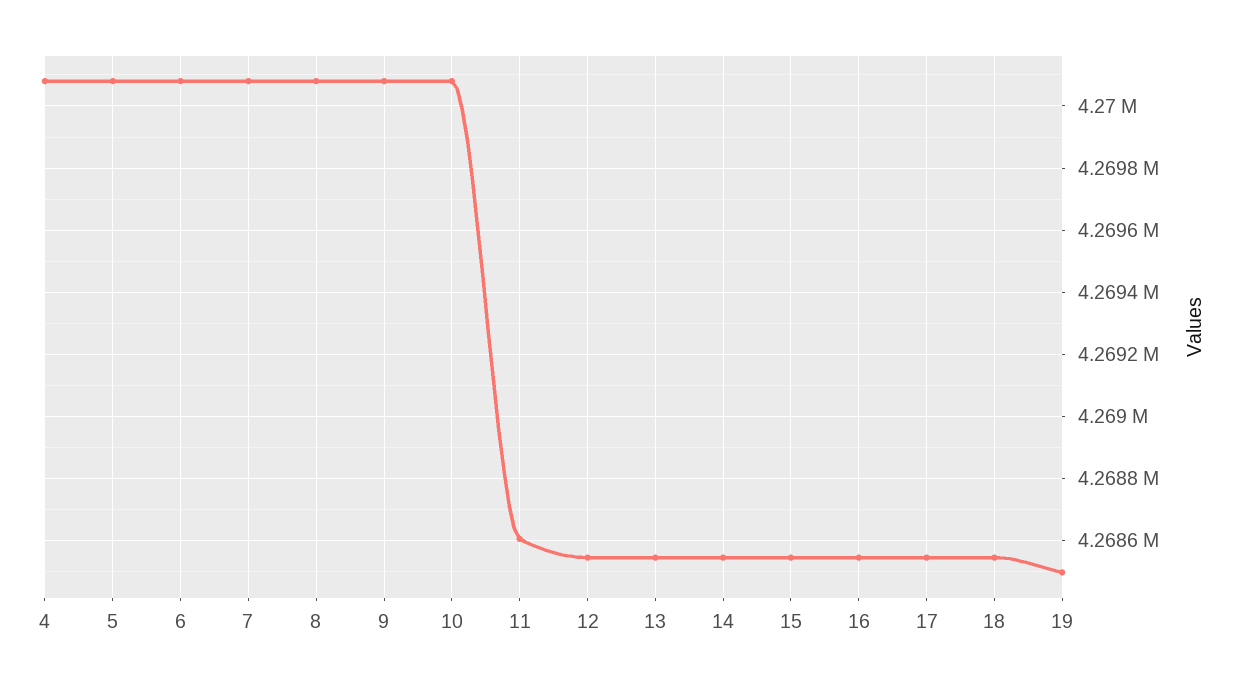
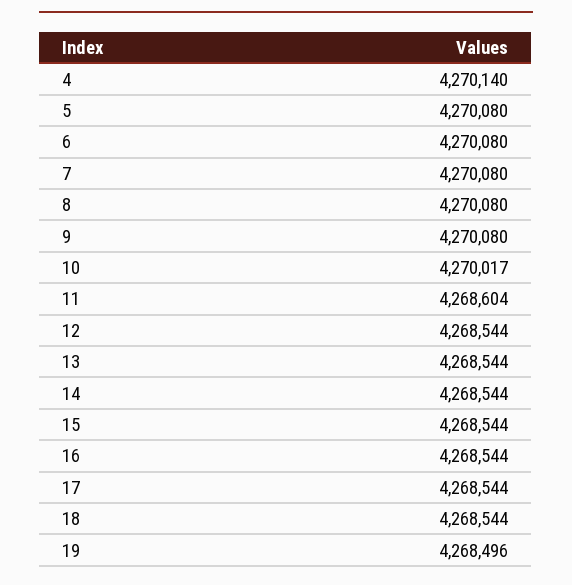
4: 4270080 -> 4270140
10: 4270080 -> 4270017

